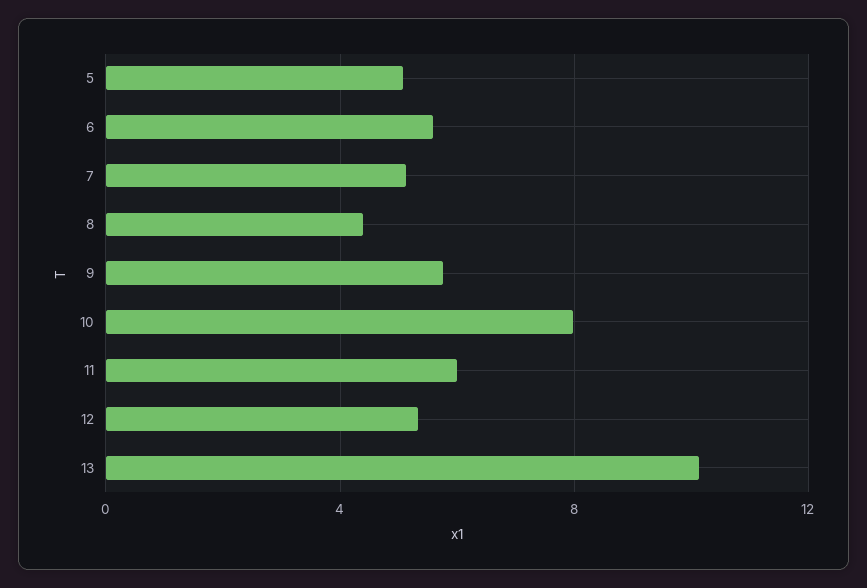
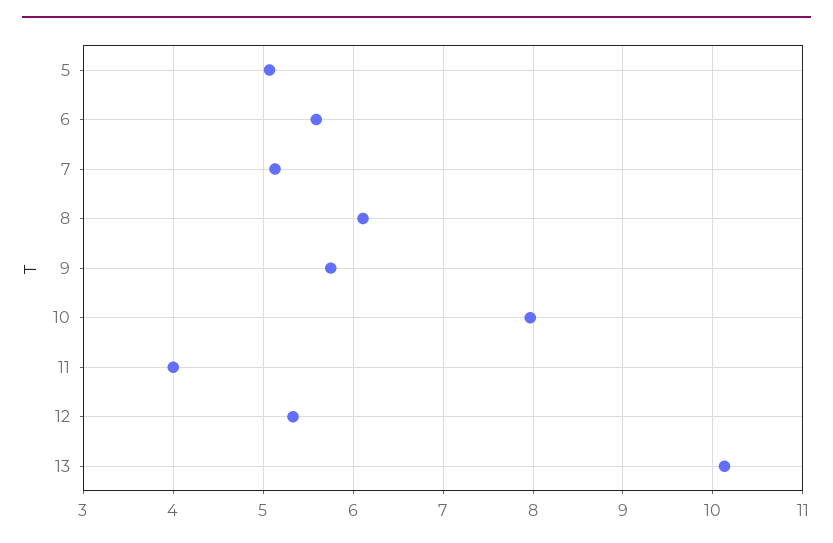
8: 4.5 -> 6.1
11: 6 -> 4

